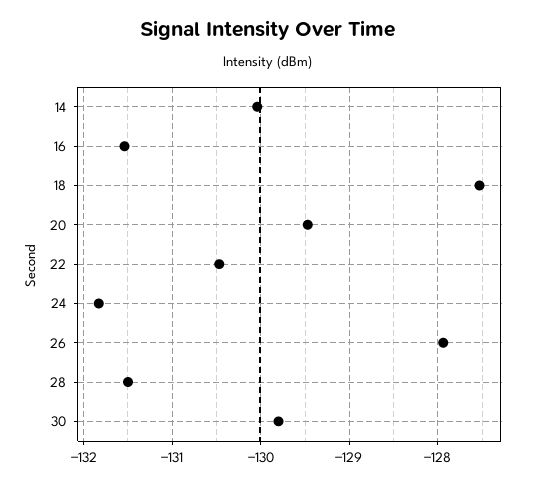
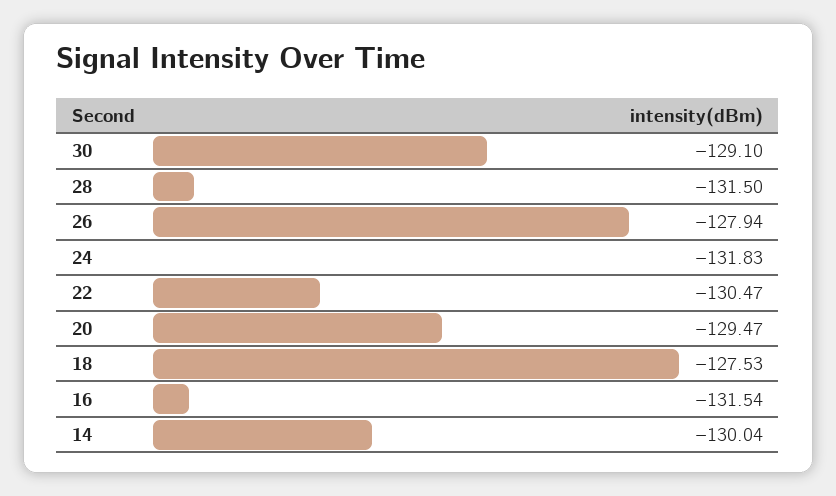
30: -129.8 -> -129.1

